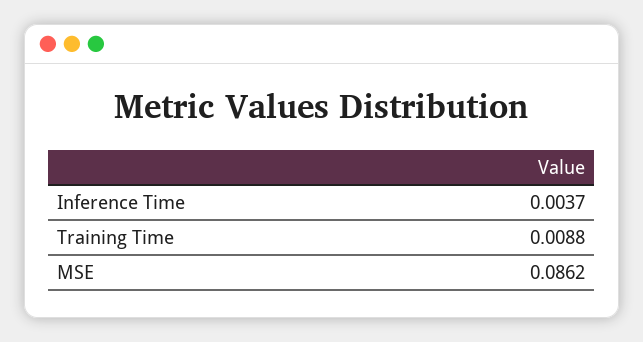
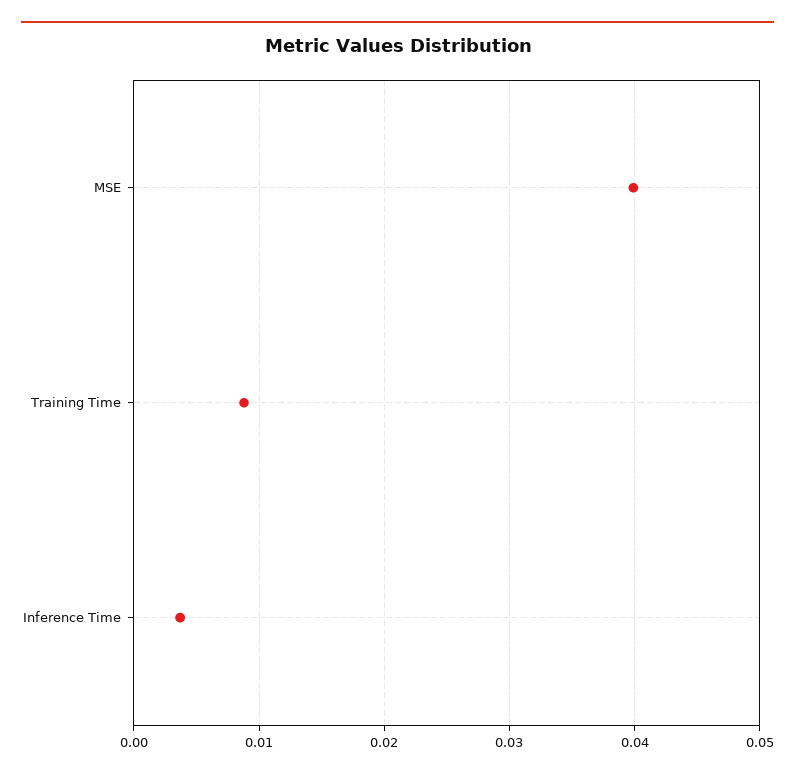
MSE: 0.0862 -> 0.04

